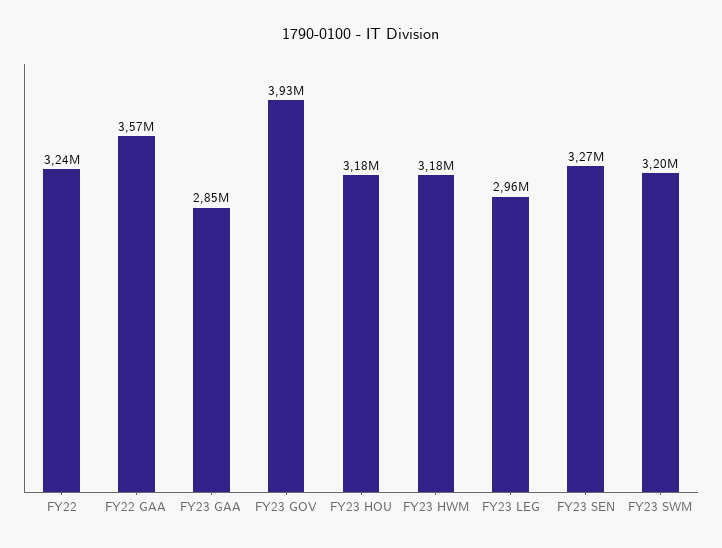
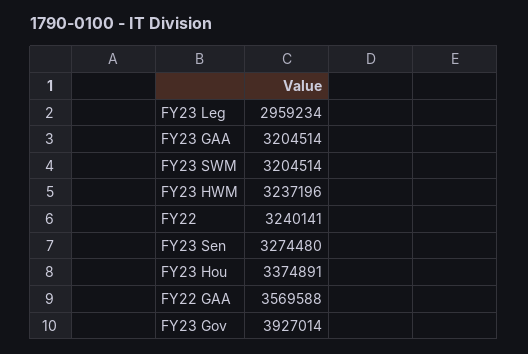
FY23 GAA: 2850000 -> 3204514
FY23 HOU: 3180000 -> 3374891
FY23 HWM: 3180000 -> 3237196

